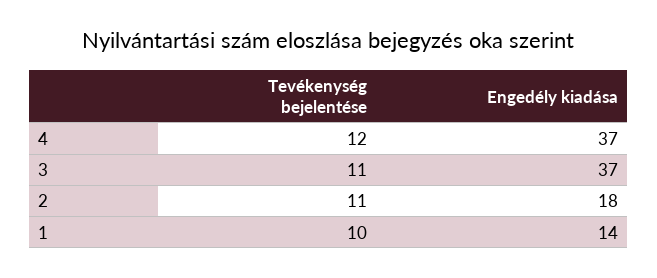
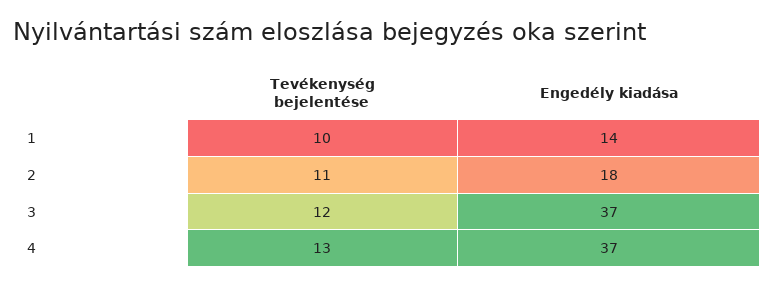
Tevékenység bejelentése, 4: 12 -> 13
Tevékenység bejelentése, 3: 11 -> 12

